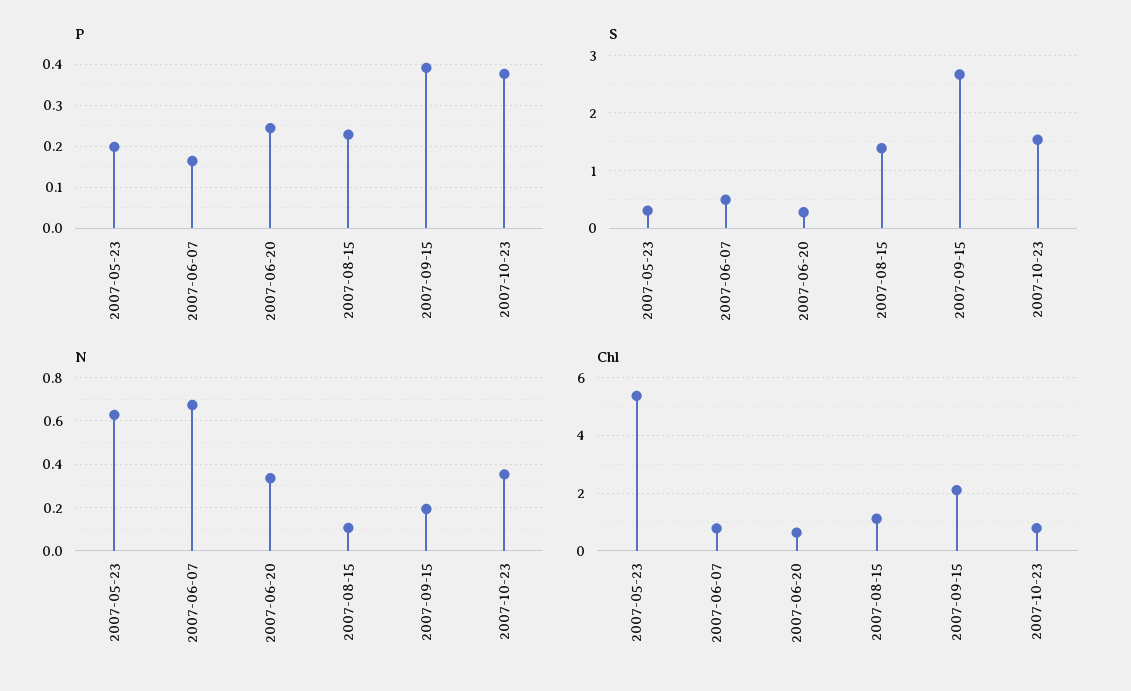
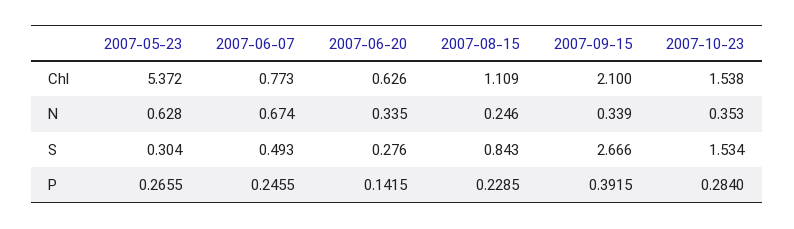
P, 2007-05-23: 0.2 -> 0.2655
P, 2007-06-07: 0.16 -> 0.2455
P, 2007-06-20: 0.24 -> 0.1415
P, 2007-10-23: 0.38 -> 0.284
S, 2007-08-15: 1.4 -> 0.843
N, 2007-08-15: 0.1 -> 0.246
N, 2007-09-15: 0.2 -> 0.339
Chl, 2007-10-23: 0.75 -> 1.538

